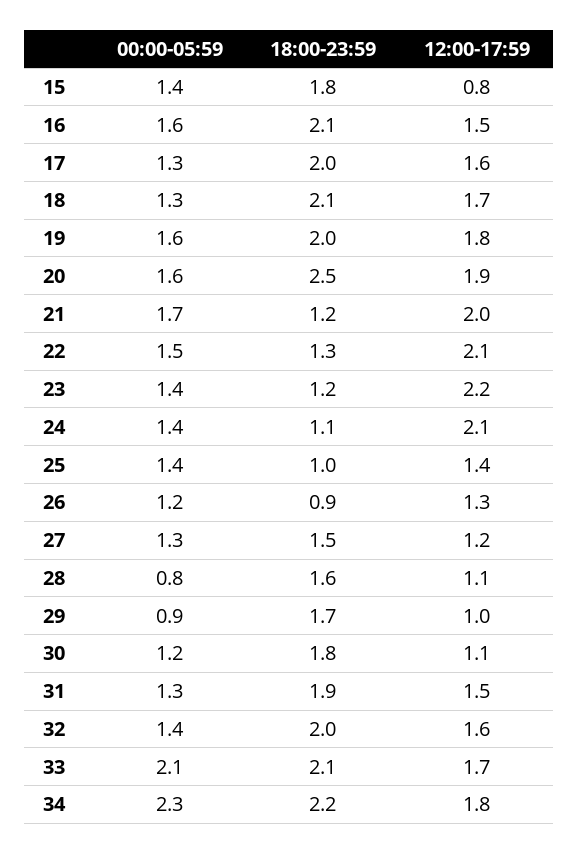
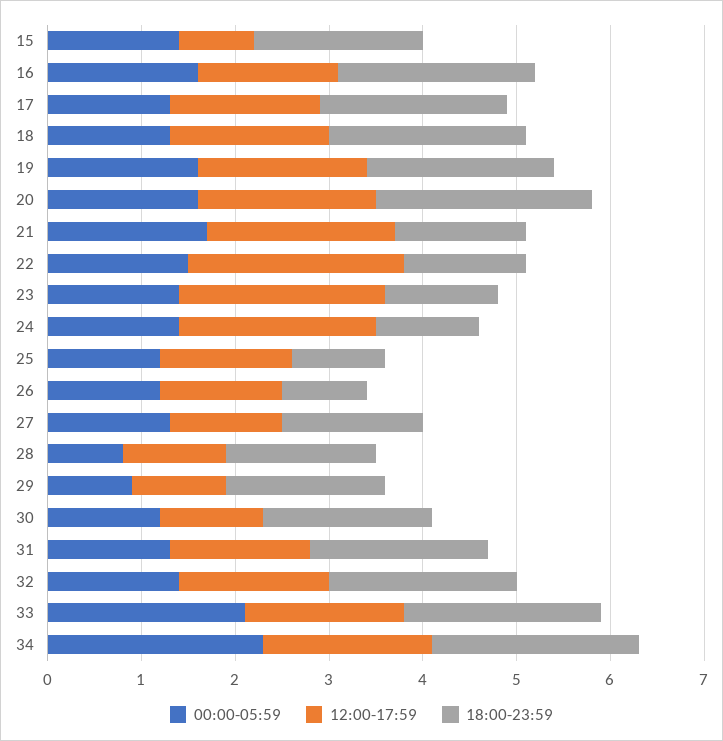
18:00-23:59, 20: 2.5 -> 2.3
18:00-23:59, 21: 1.2 -> 1.4
12:00-17:59, 22: 2.1 -> 2.3
00:00-05:59, 25: 1.4 -> 1.2

